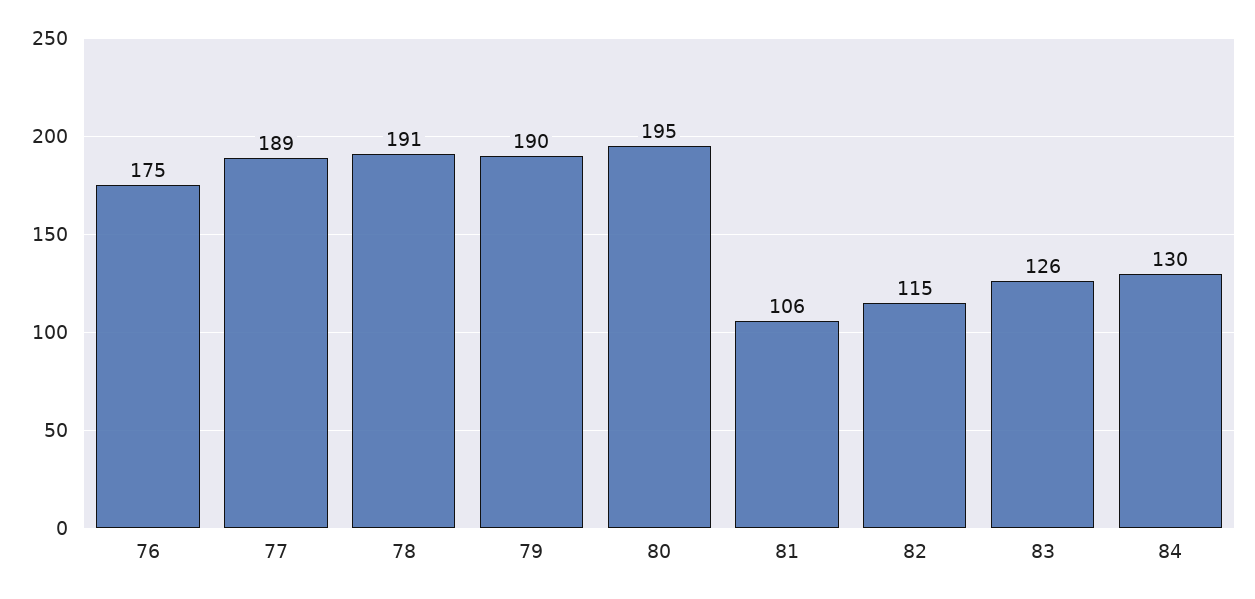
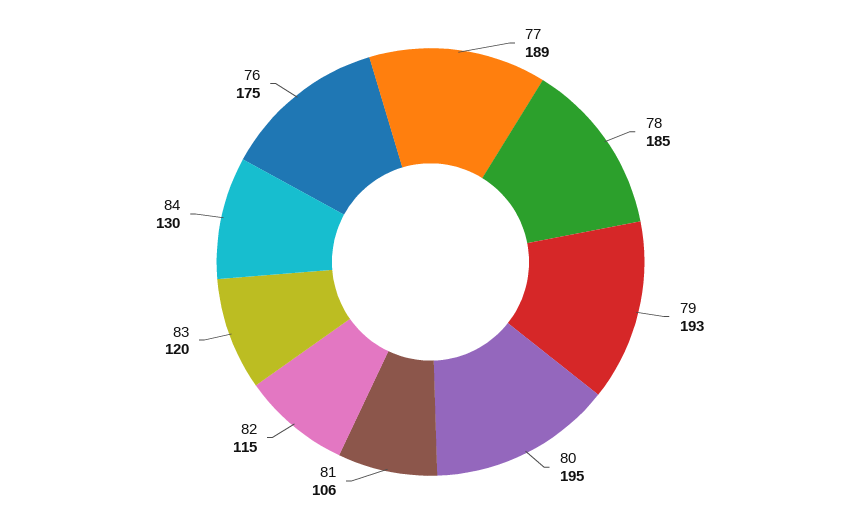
78: 191 -> 185
79: 190 -> 193
83: 126 -> 120

